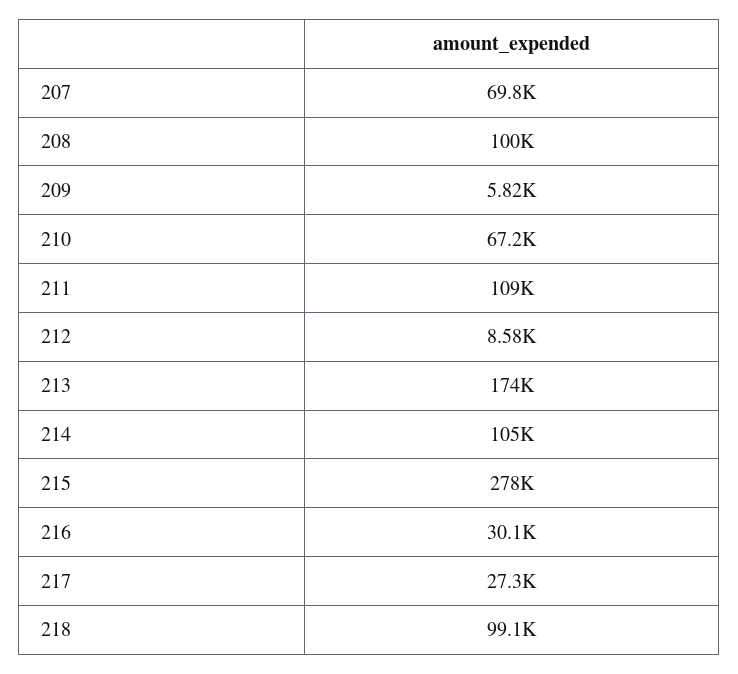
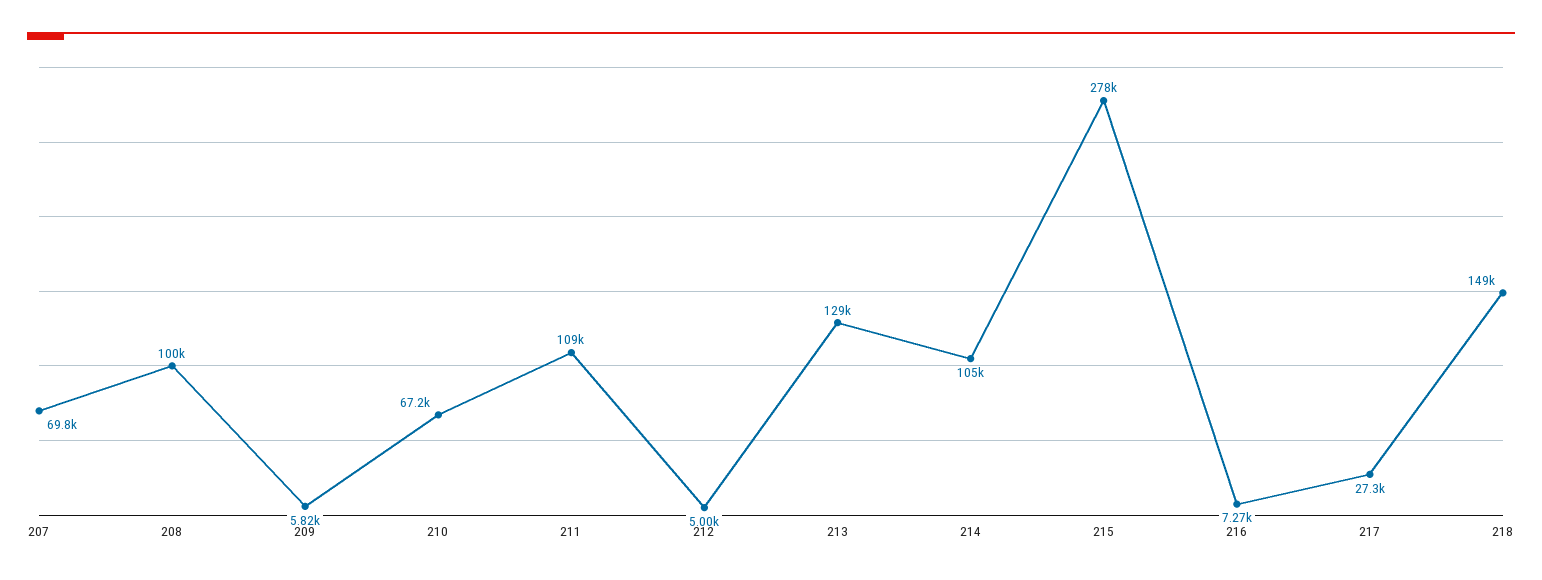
212: 8580 -> 5000
213: 174000 -> 129000
216: 30100 -> 7270
218: 99100 -> 149000

